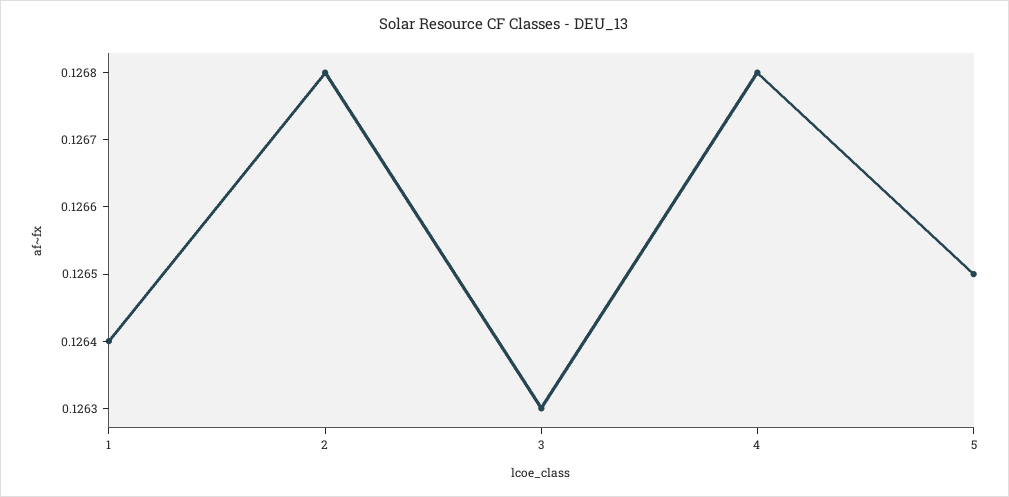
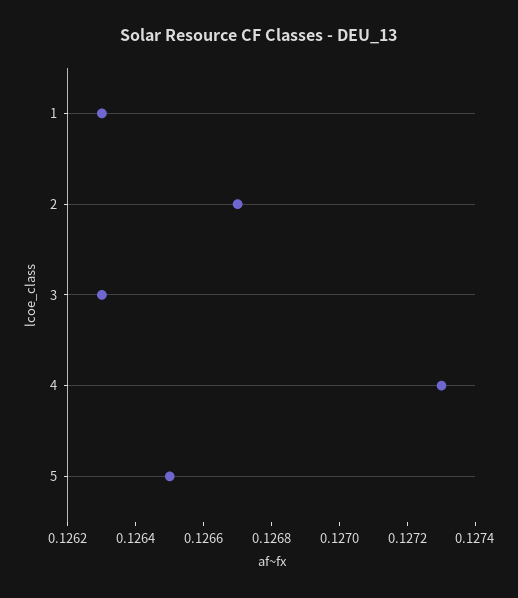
1: 0.1264 -> 0.1263
2: 0.1268 -> 0.1267
4: 0.1268 -> 0.1273

